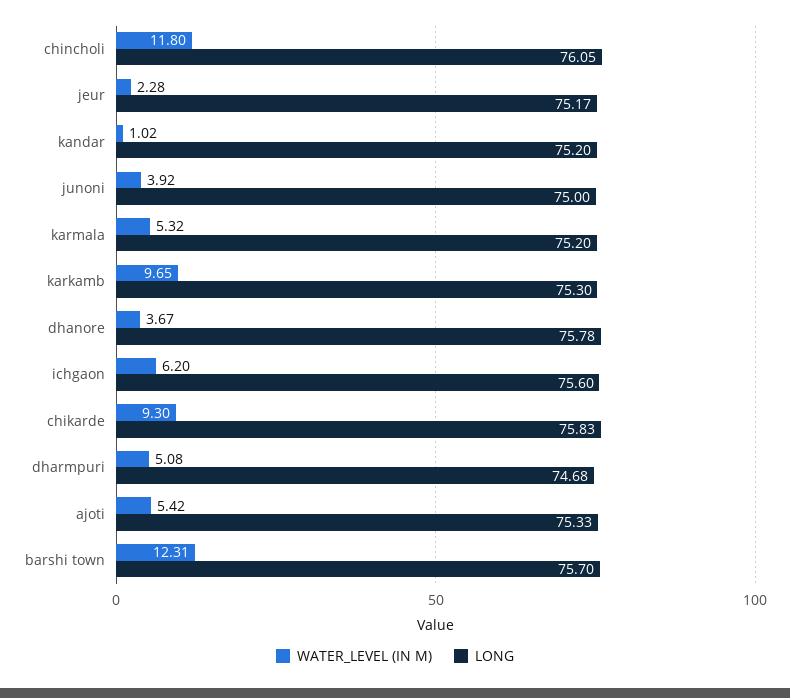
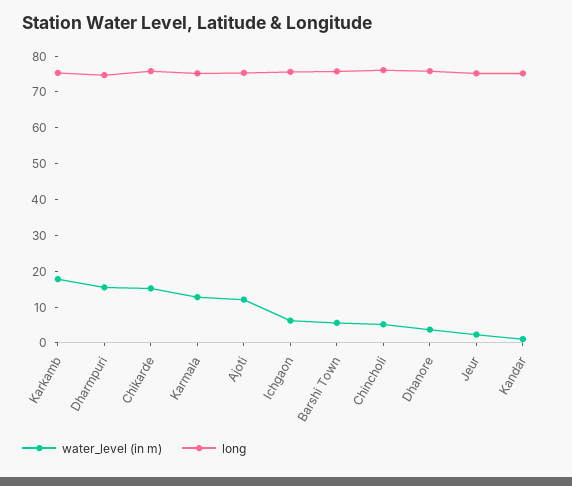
WATER_LEVEL (IN M), chincholi: 11.8 -> 5
WATER_LEVEL (IN M), junoni: 3.92 -> none
LONG, junoni: 75 -> none
WATER_LEVEL (IN M), karmala: 5.32 -> 12.5
WATER_LEVEL (IN M), karkamb: 9.65 -> 17.5
WATER_LEVEL (IN M), chikarde: 9.3 -> 15
WATER_LEVEL (IN M), dharmpuri: 5.08 -> 15
WATER_LEVEL (IN M), ajoti: 5.42 -> 12.5
WATER_LEVEL (IN M), barshi town: 12.31 -> 5

